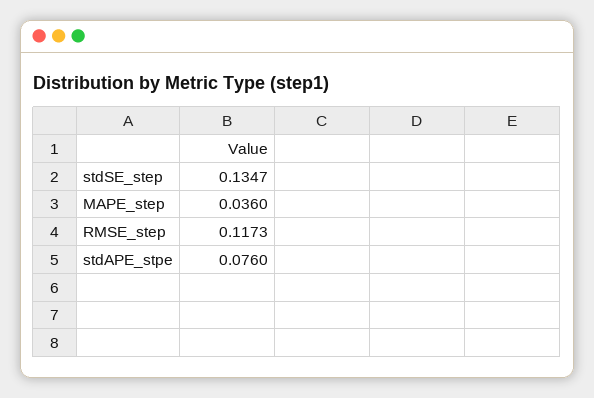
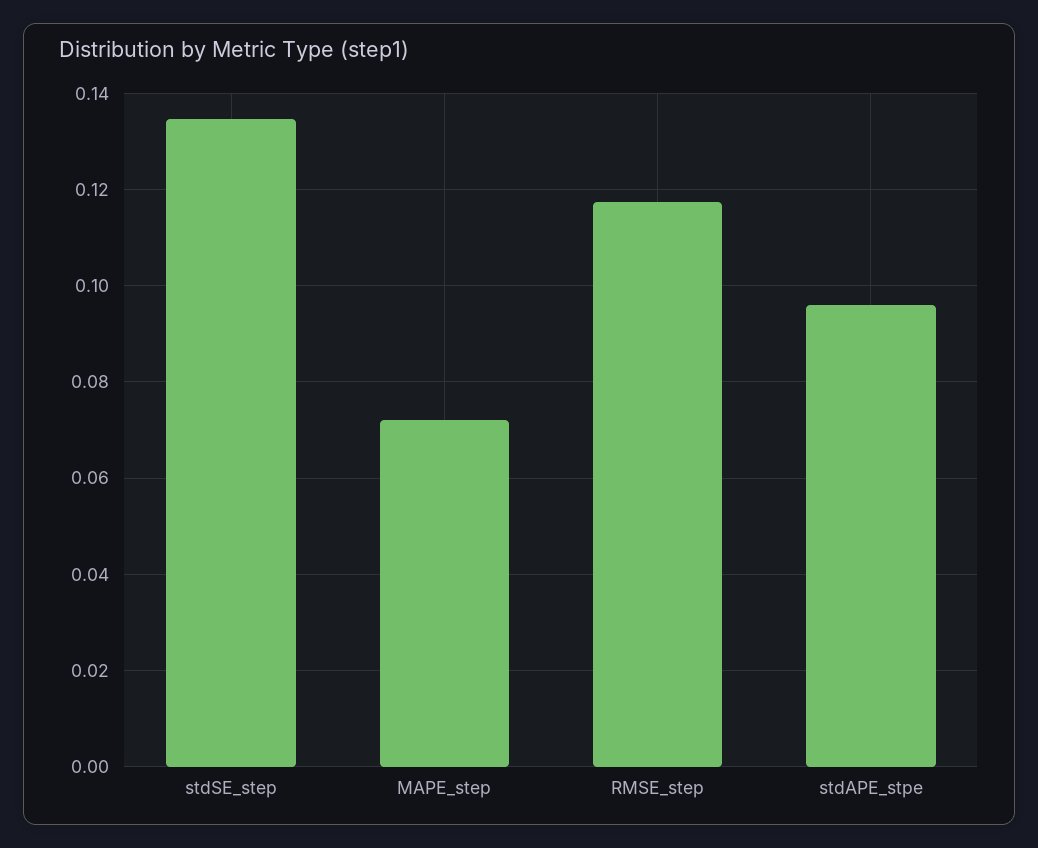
MAPE_step: 0.036 -> 0.072
stdAPE_stpe: 0.076 -> 0.096

